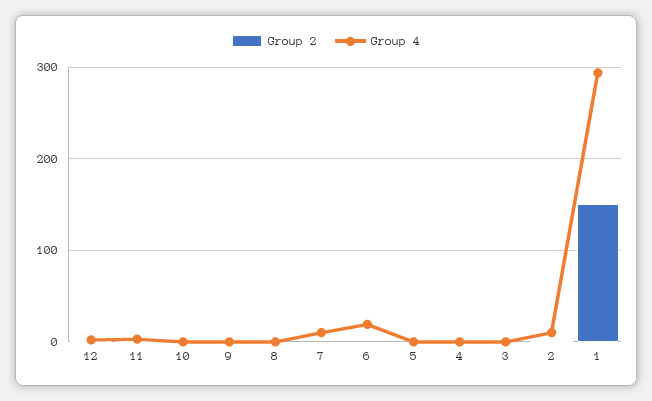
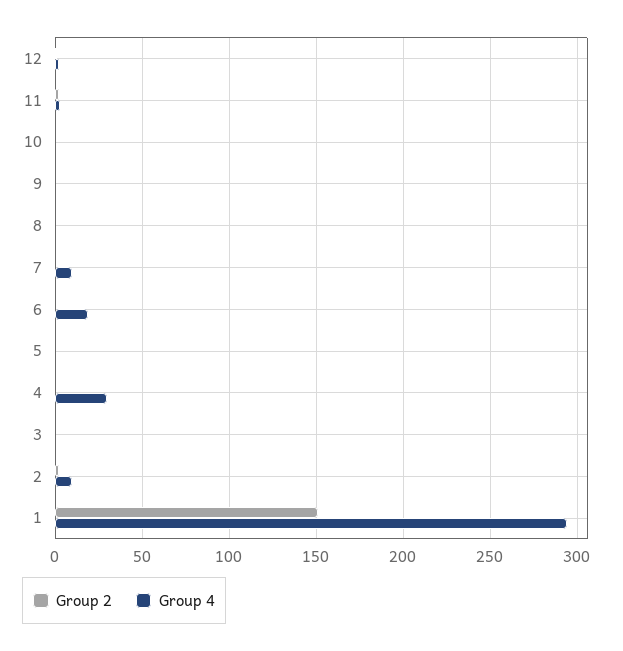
Group 4, 4: 0 -> 30

